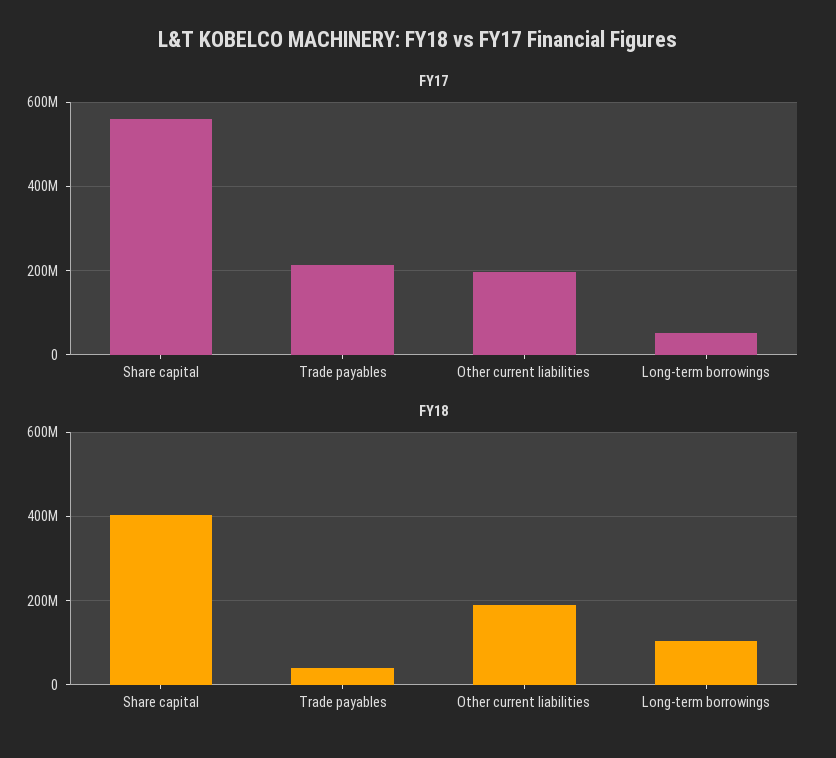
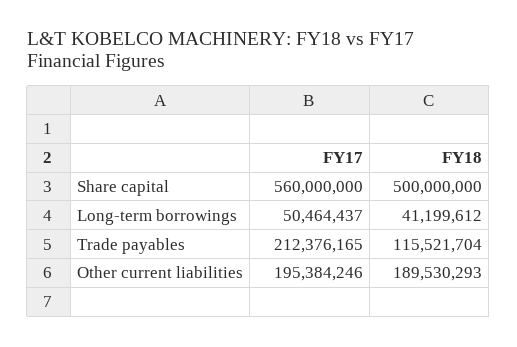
FY18, Share capital: 400000000 -> 500000000
FY18, Trade payables: 40000000 -> 115521704
FY18, Long-term borrowings: 100000000 -> 41199612

